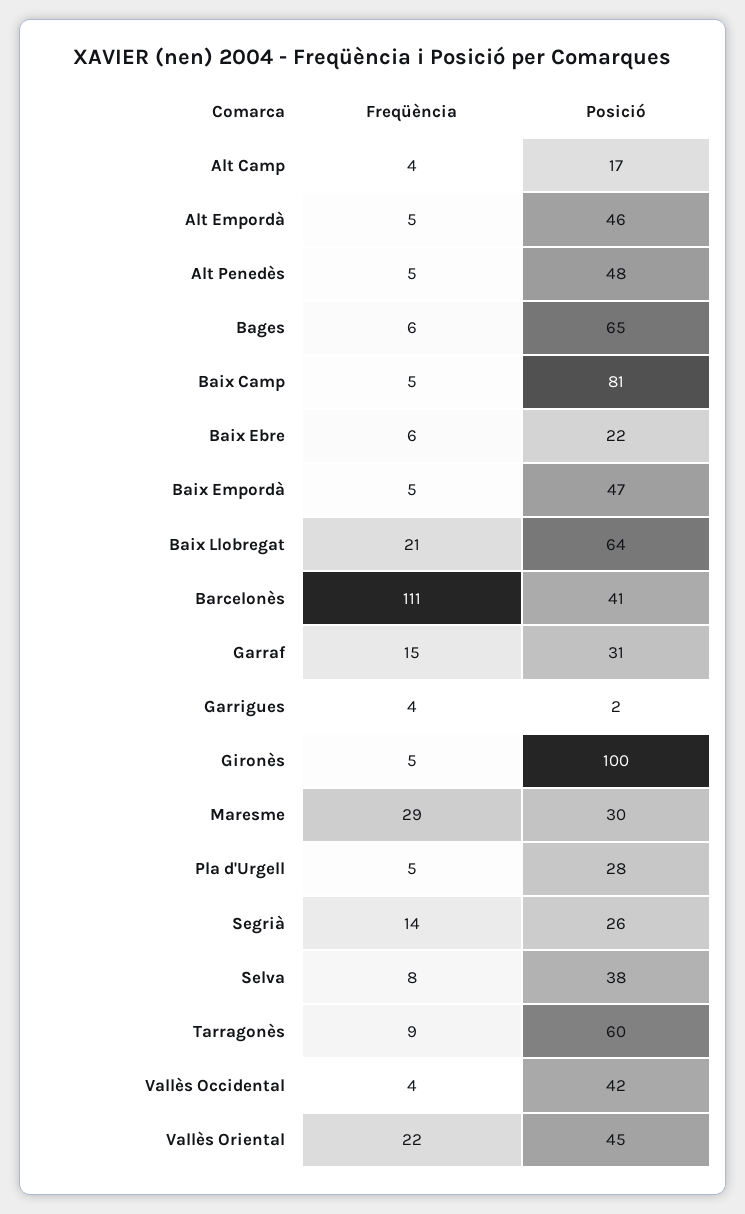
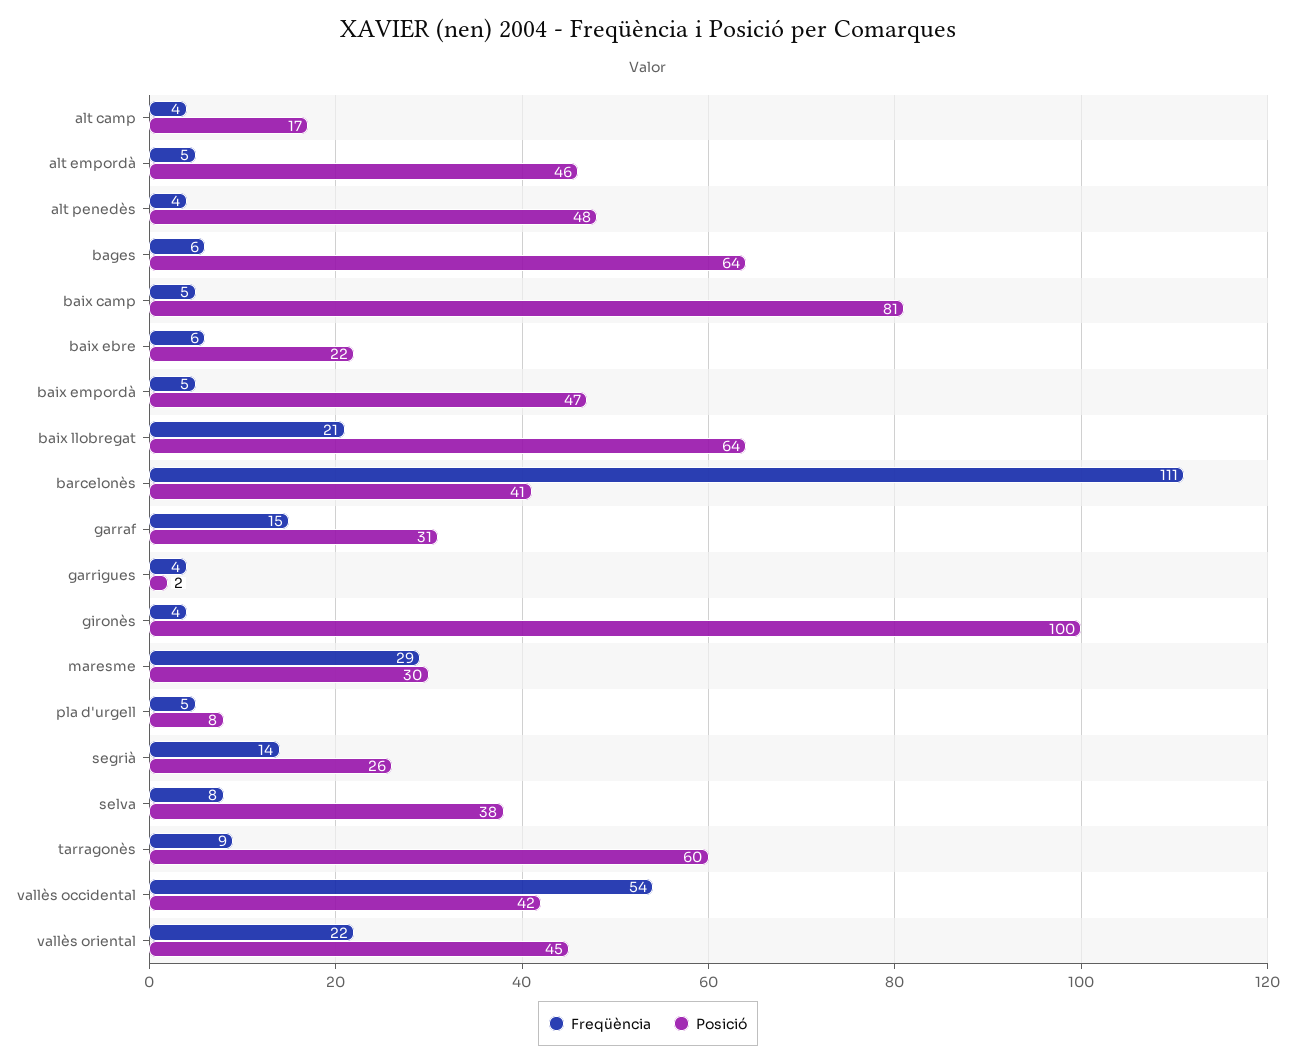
Freqüència, Alt Penedès: 5 -> 4
Posició, Bages: 65 -> 64
Freqüència, Gironès: 5 -> 4
Posició, Pla d'Urgell: 28 -> 8
Freqüència, Vallès Occidental: 4 -> 54

